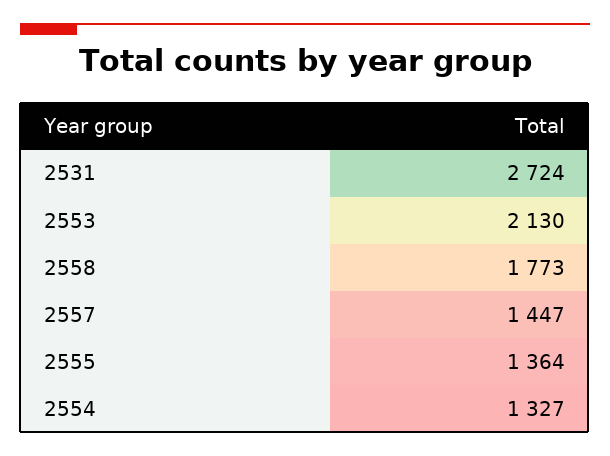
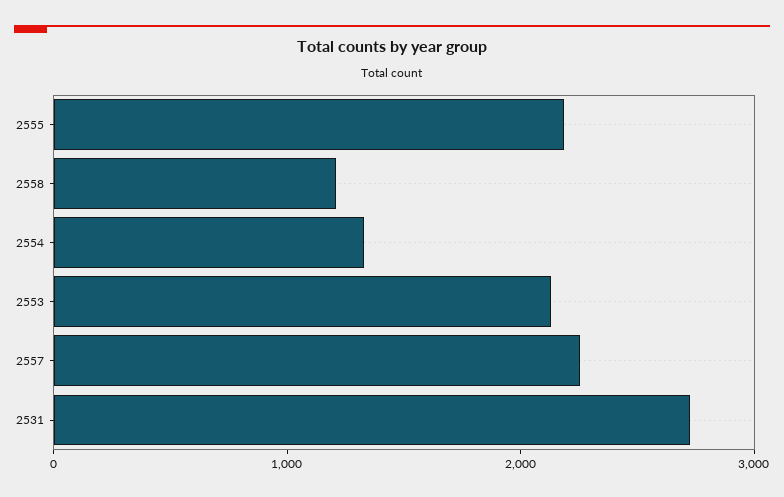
2558: 1773 -> 1200
2557: 1447 -> 2200
2555: 1364 -> 2200

